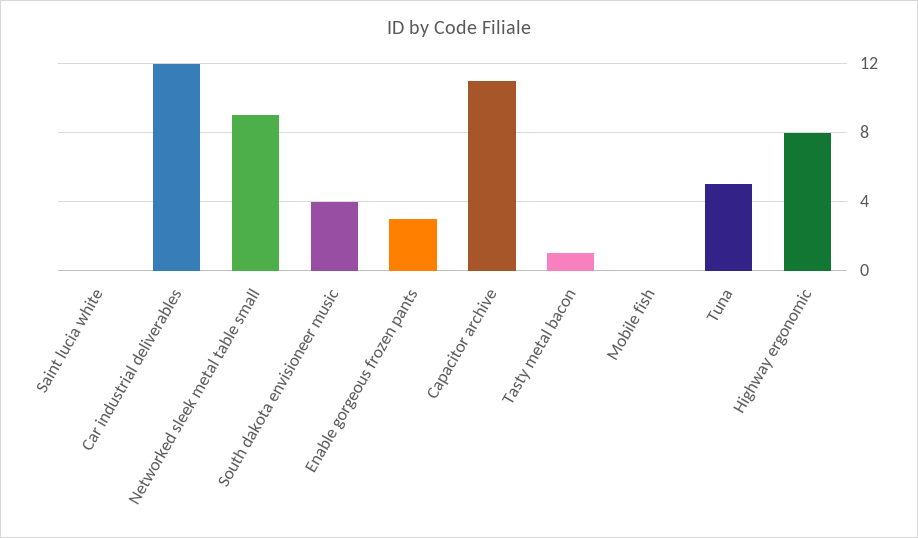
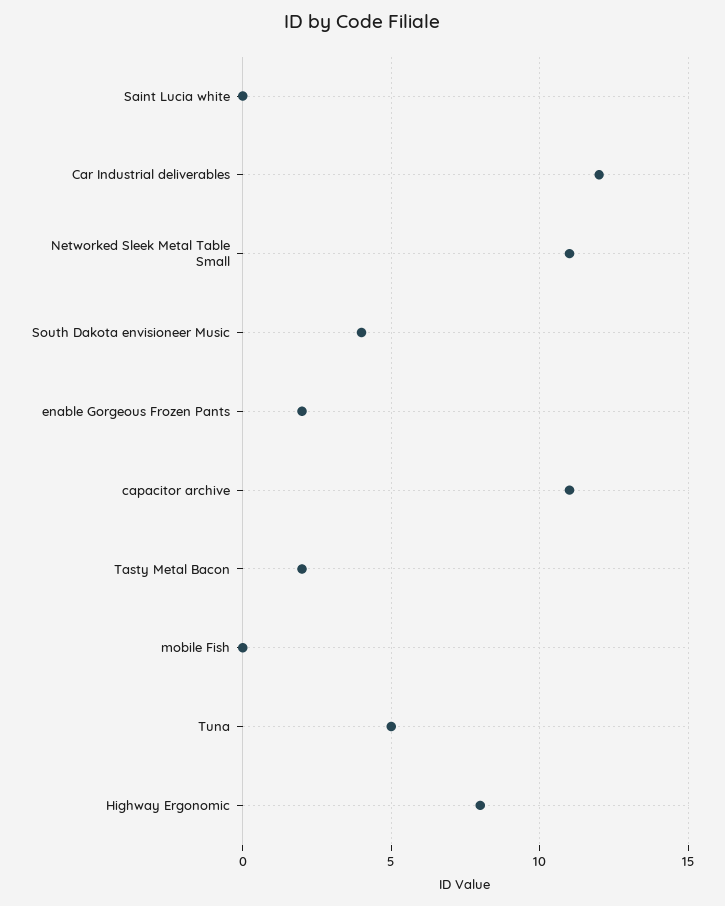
Networked sleek metal table small: 9 -> 11
Enable gorgeous frozen pants: 3 -> 2
Tasty metal bacon: 1 -> 2

